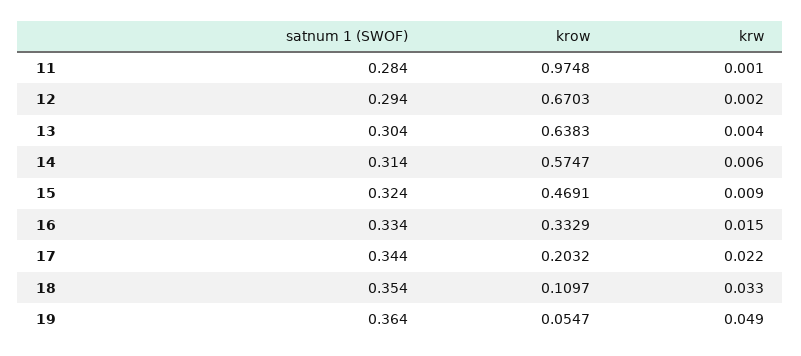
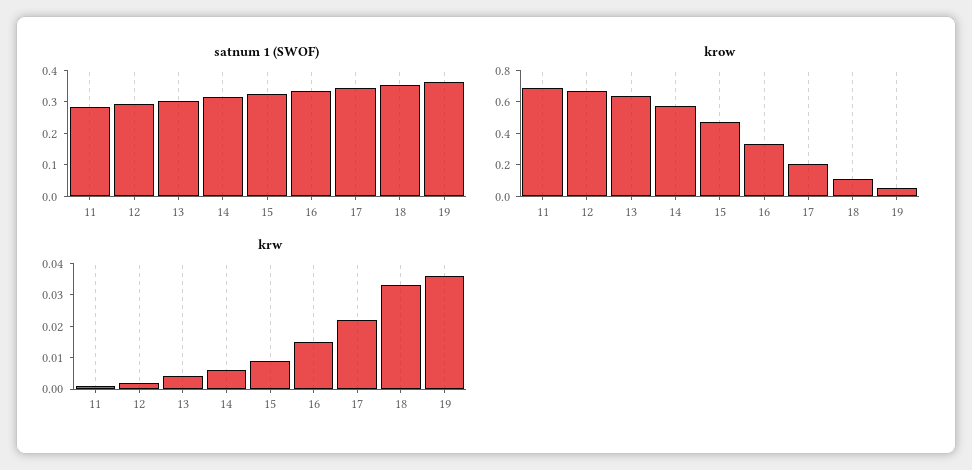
krow, 11: 0.9748 -> 0.7
krw, 19: 0.049 -> 0.035

